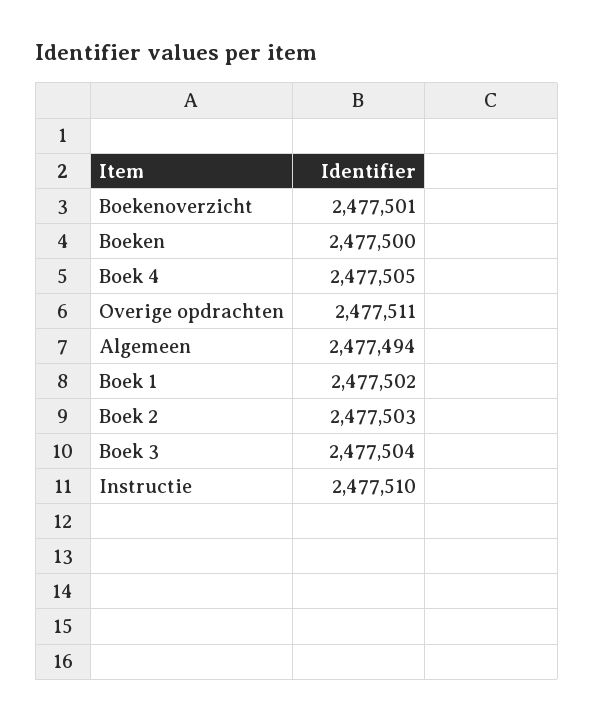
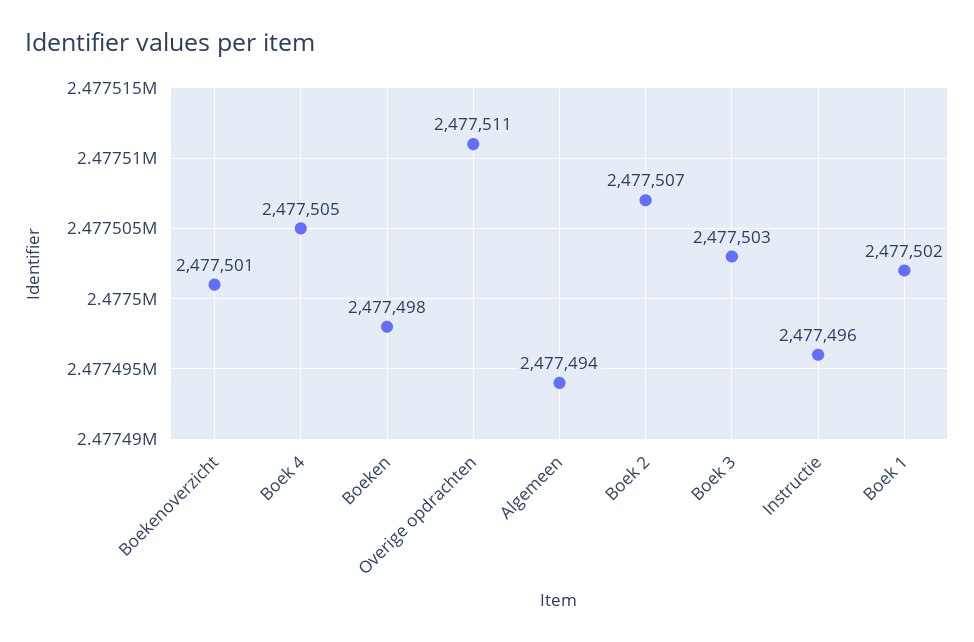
Boeken: 2477500 -> 2477498
Boek 2: 2477503 -> 2477507
Boek 3: 2477504 -> 2477503
Instructie: 2477510 -> 2477496

